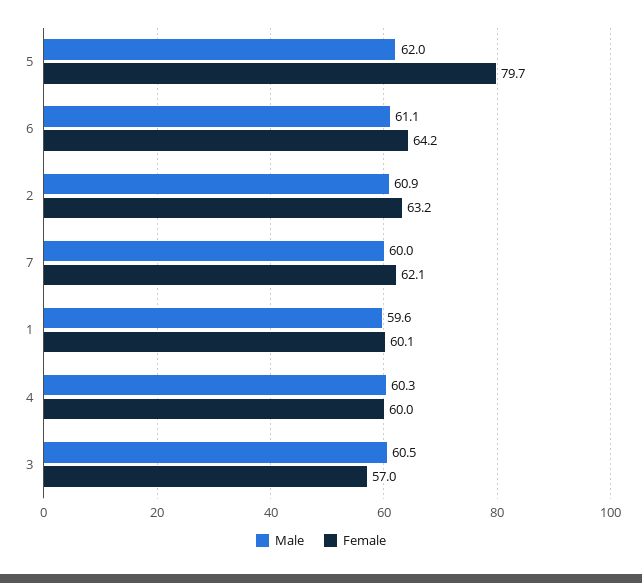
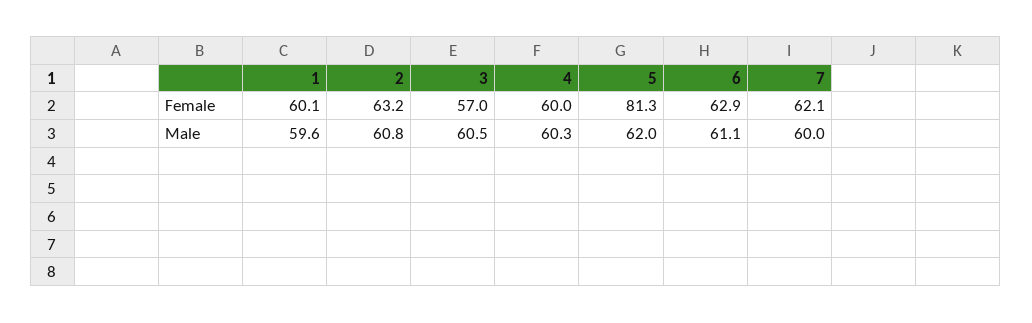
Female, 5: 79.7 -> 81.3
Female, 6: 64.2 -> 62.9
Male, 2: 60.9 -> 60.8

